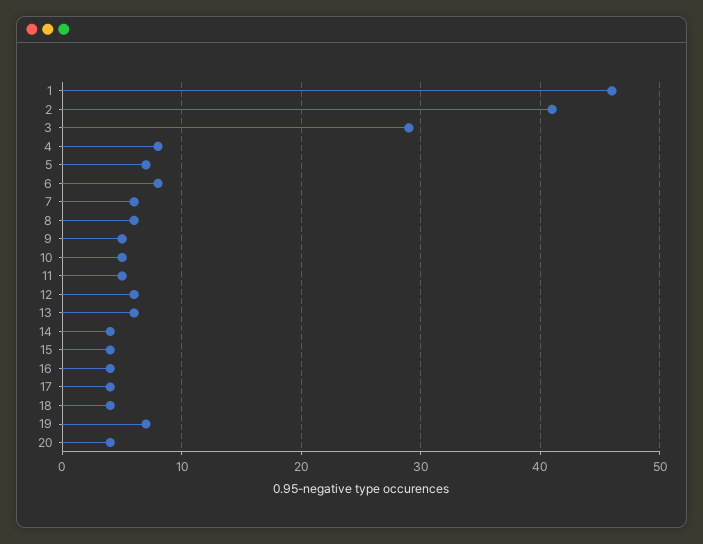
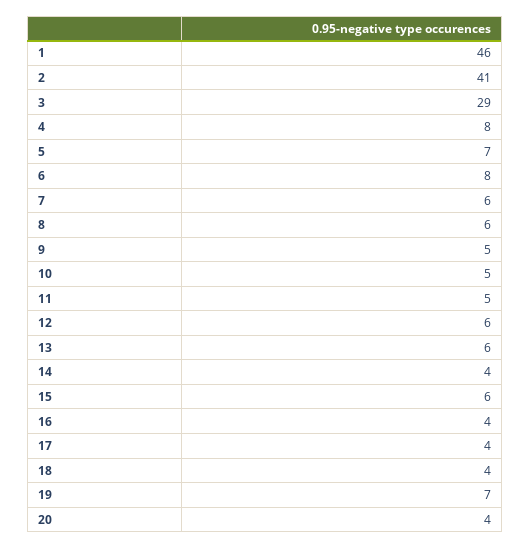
15: 4 -> 6

